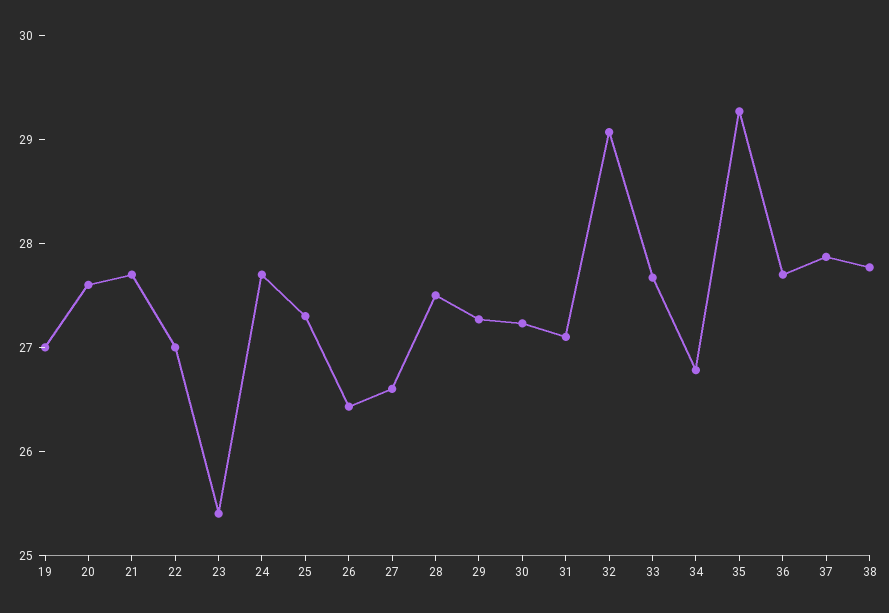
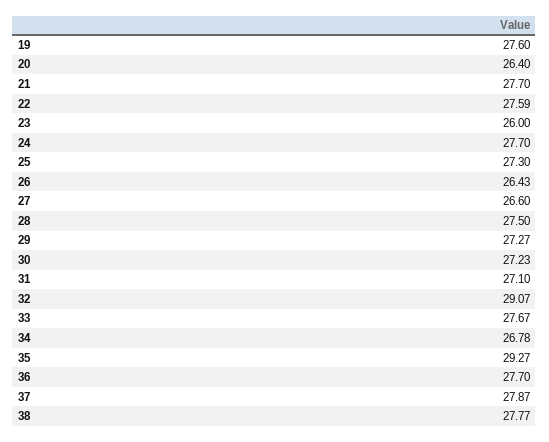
19: 27 -> 27.6
20: 27.6 -> 26.4
22: 27 -> 27.59
23: 25.4 -> 26

